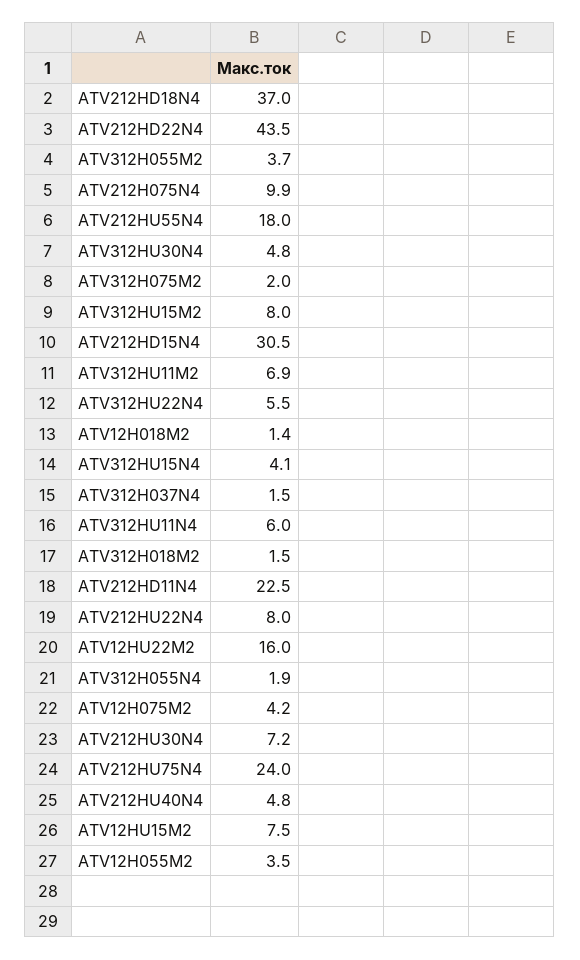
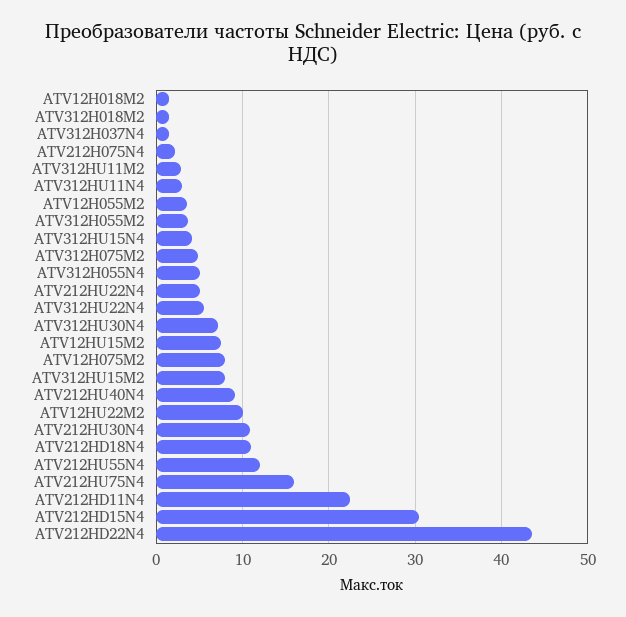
ATV212HD18N4: 37 -> 11
ATV212H075N4: 9.9 -> 2
ATV212HU55N4: 18 -> 12
ATV312HU30N4: 4.8 -> 7
ATV312H075M2: 2 -> 5
ATV312HU11M2: 6.9 -> 3
ATV312HU11N4: 6 -> 3
ATV212HU22N4: 8 -> 5
ATV12HU22M2: 16 -> 10
ATV312H055N4: 1.9 -> 5
ATV12H075M2: 4.2 -> 8
ATV212HU30N4: 7.2 -> 11
ATV212HU75N4: 24 -> 16
ATV212HU40N4: 4.8 -> 9

